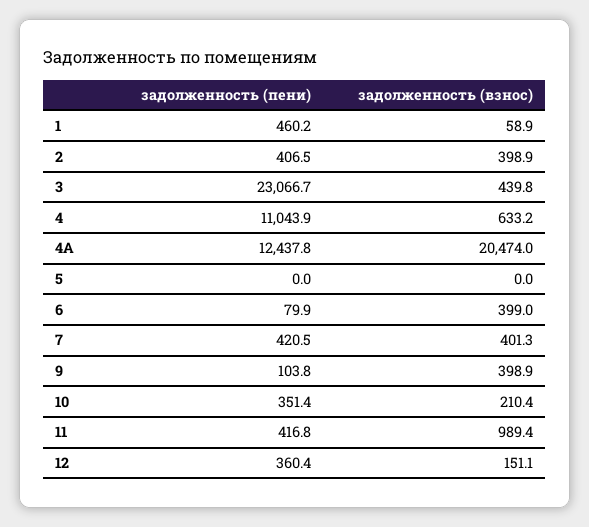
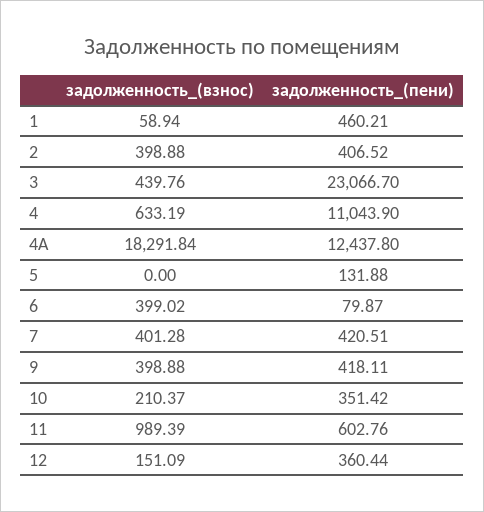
задолженность (взнос), 4А: 20474 -> 18291.84
задолженность (пени), 5: 0 -> 131.88
задолженность (пени), 9: 103.8 -> 418.11
задолженность (пени), 11: 416.8 -> 602.76

